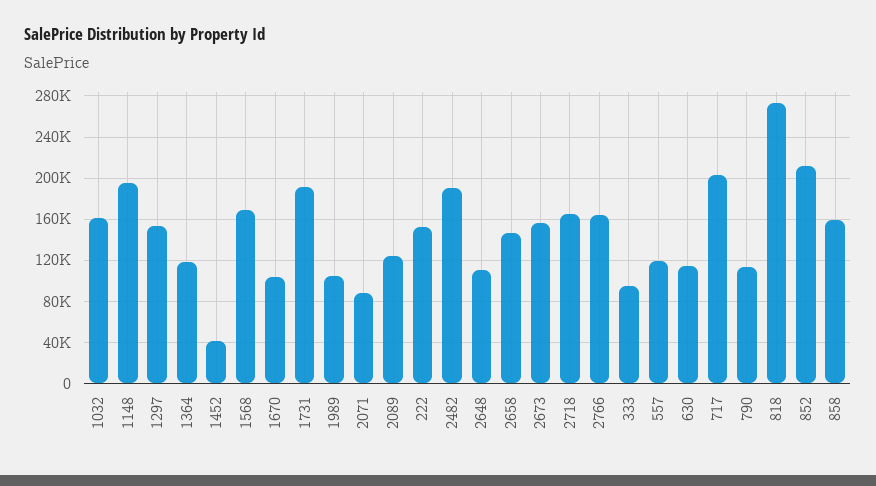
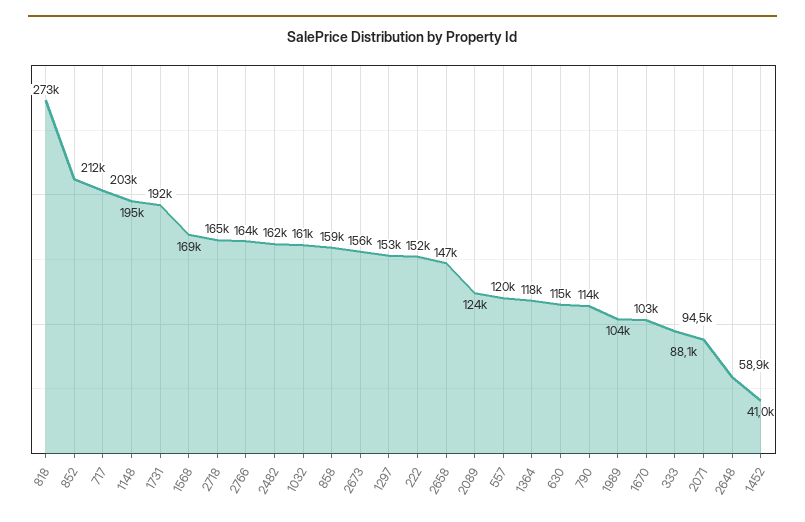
2482: 190000 -> 162000
2648: 110000 -> 58900

